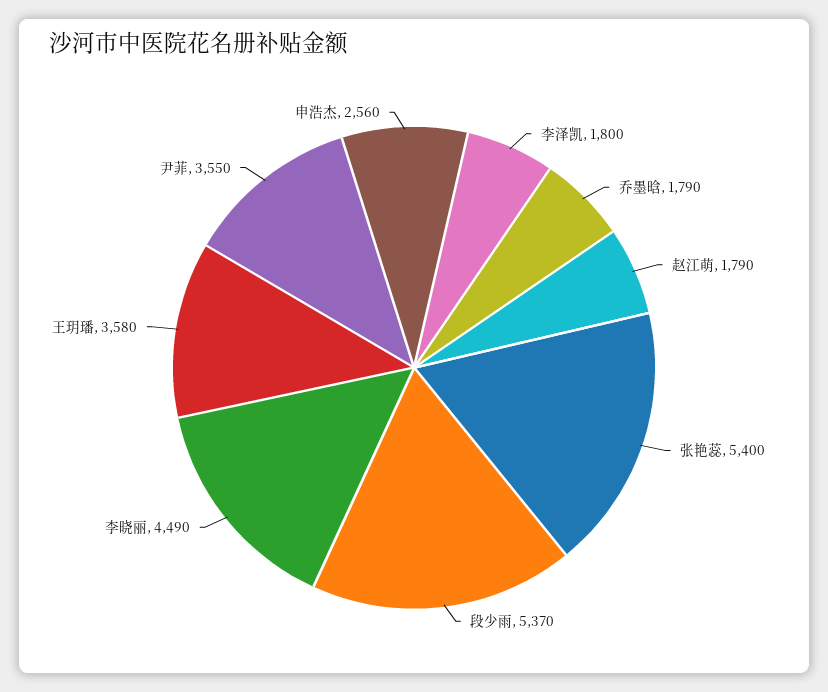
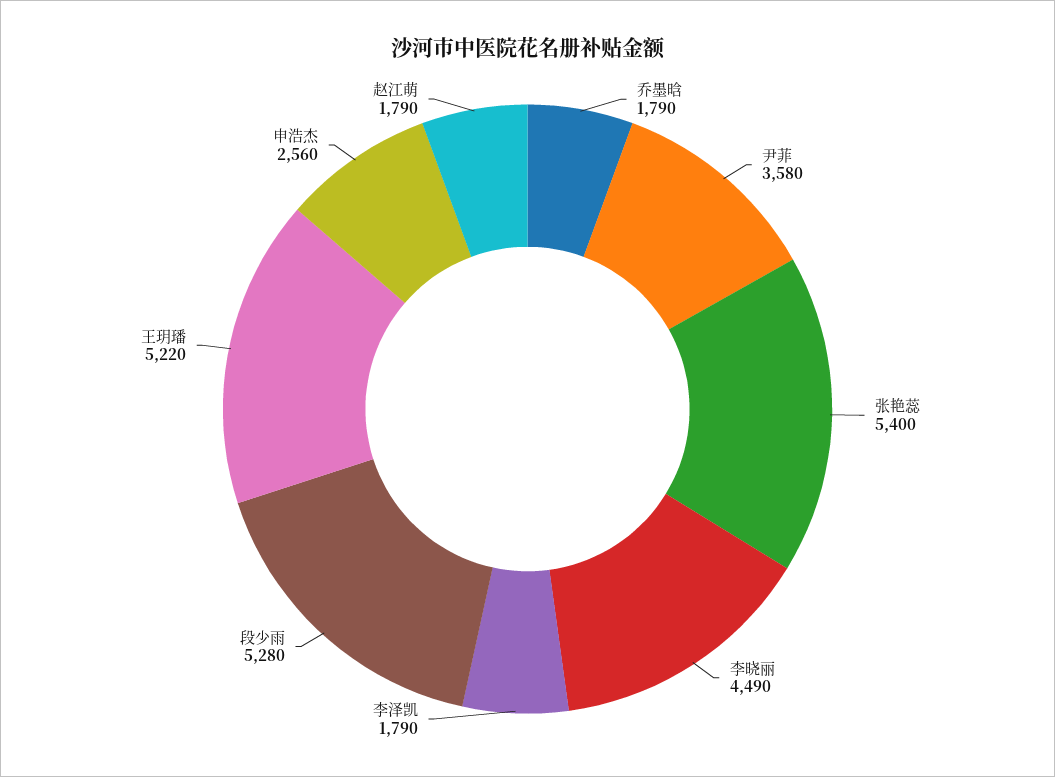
李泽凯: 1800 -> 1790
段少雨: 5370 -> 5280
王玥璠: 3580 -> 5220
尹菲: 3550 -> 3580

